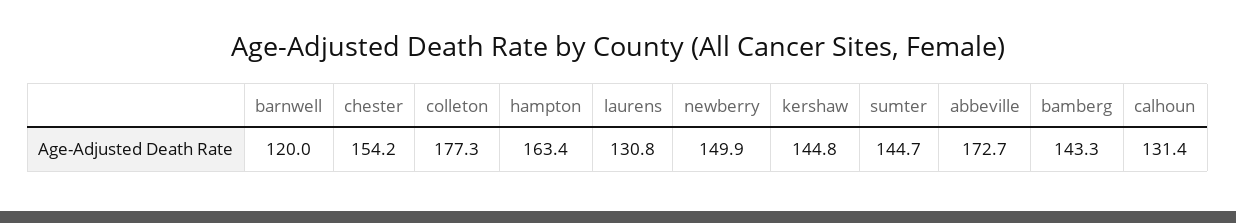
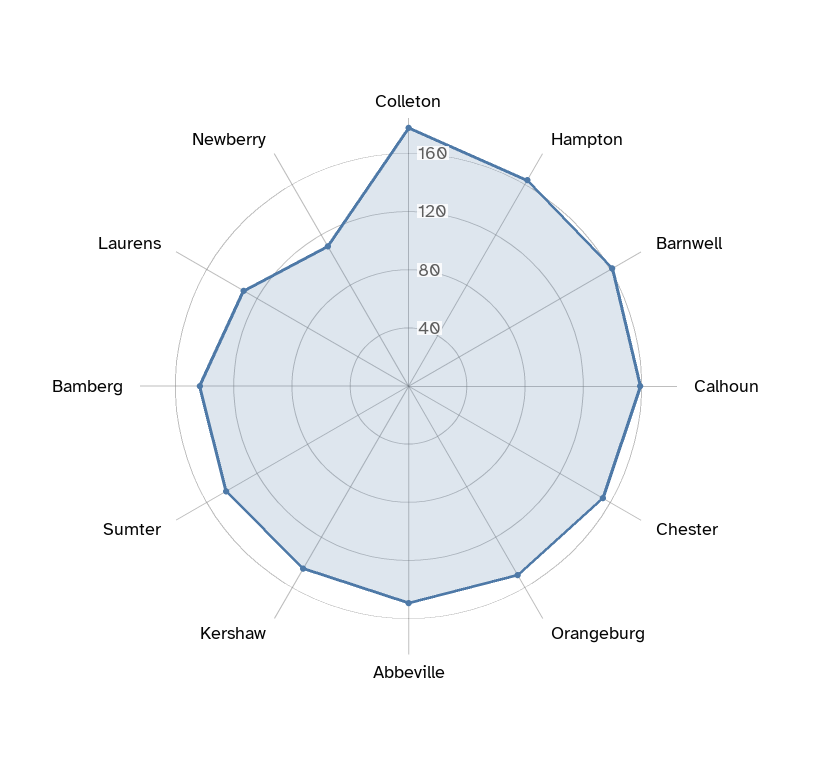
barnwell: 120 -> 160
newberry: 149.9 -> 110
abbeville: 172.7 -> 150
calhoun: 131.4 -> 160
Orangeburg: none -> 150

